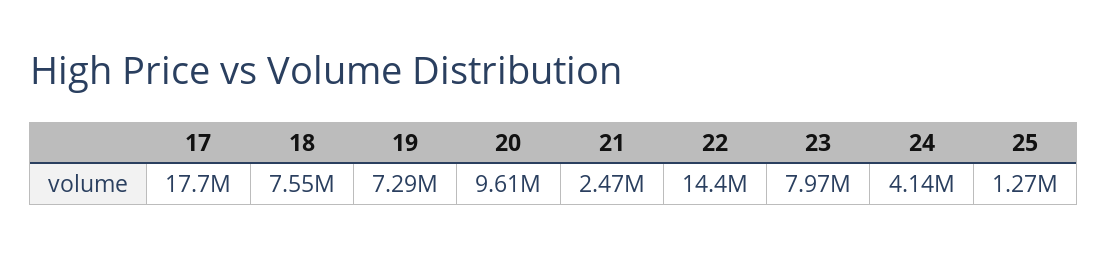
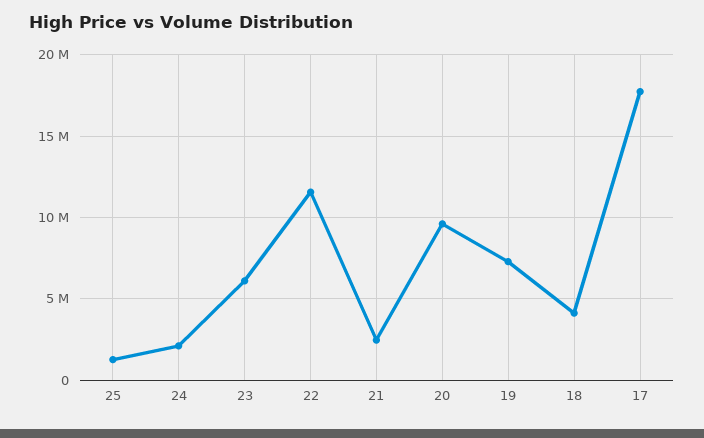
18: 7550000 -> 4000000
22: 14400000 -> 11500000
23: 7970000 -> 6000000
24: 4140000 -> 2000000

